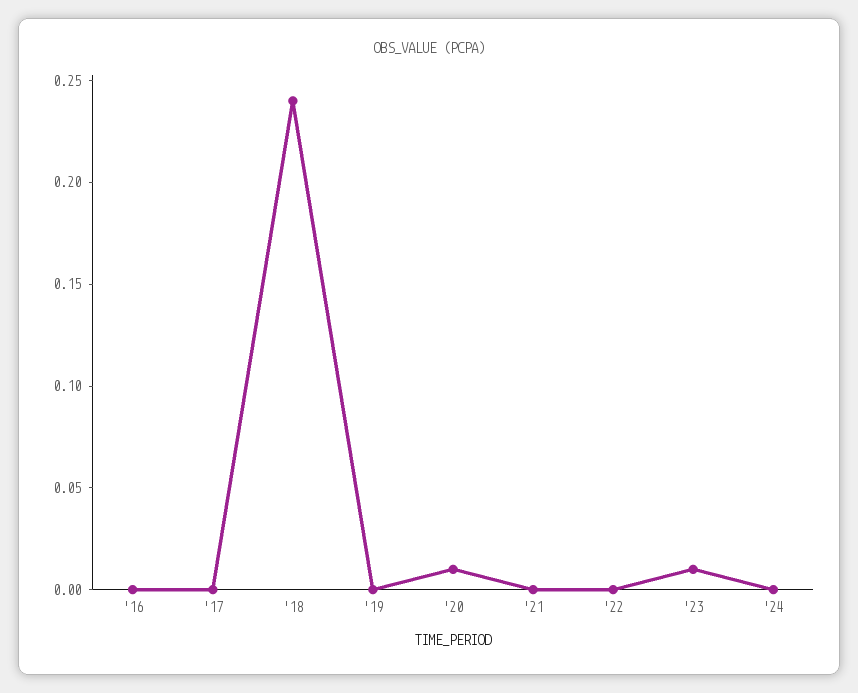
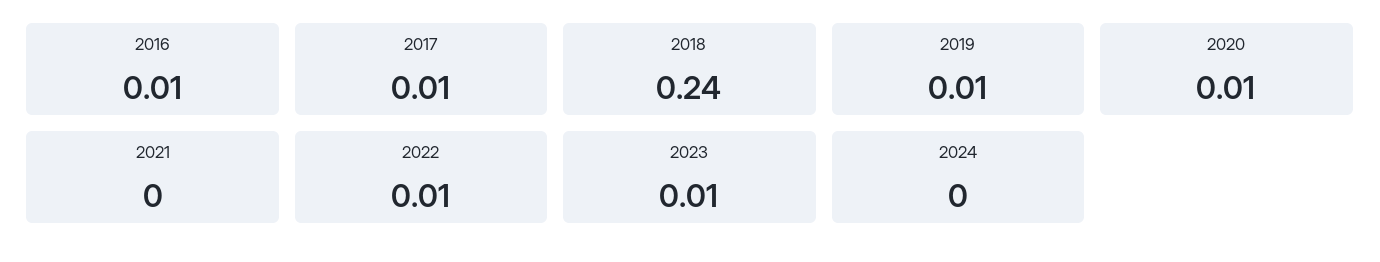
'16: 0 -> 0.01
'17: 0 -> 0.01
'19: 0 -> 0.01
'22: 0 -> 0.01

